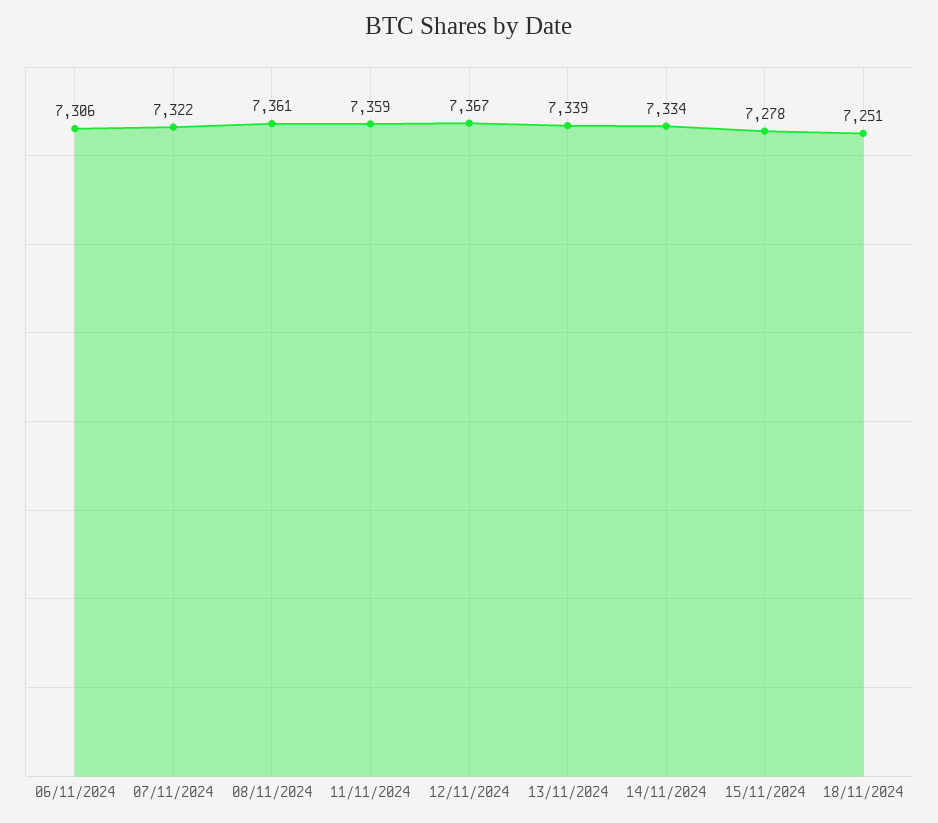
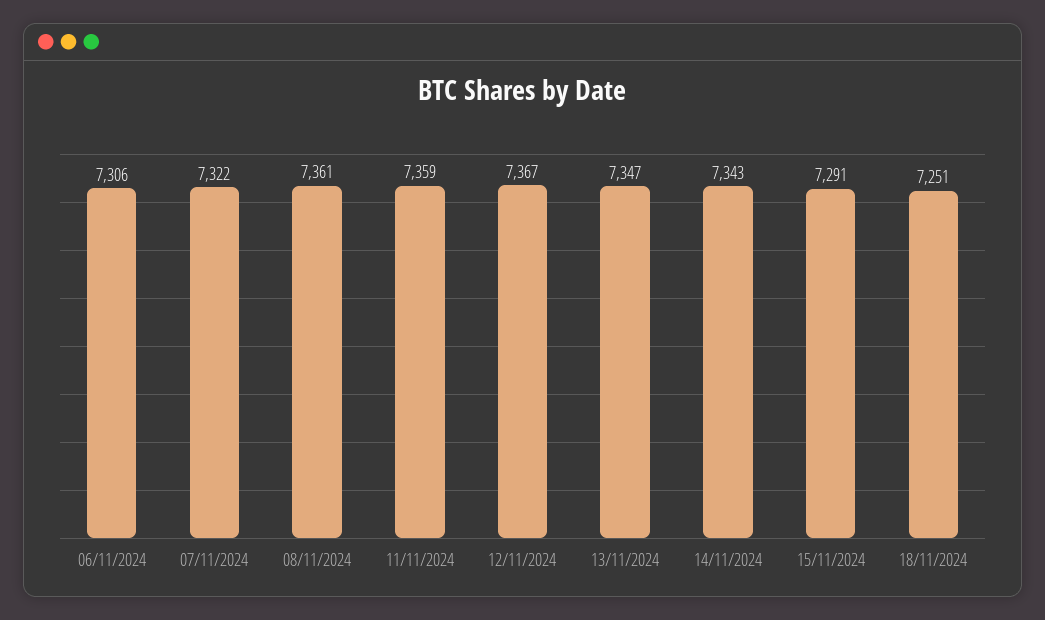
13/11/2024: 7339 -> 7347
14/11/2024: 7334 -> 7343
15/11/2024: 7278 -> 7291

